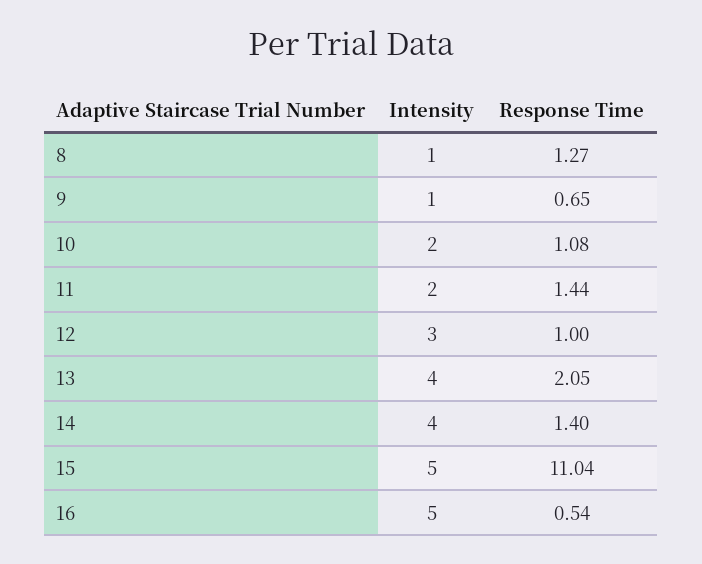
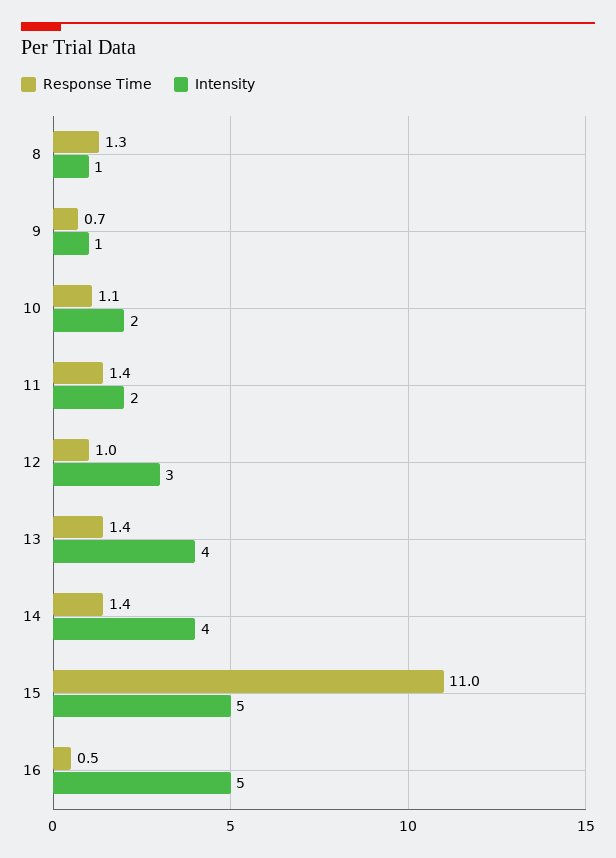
Response Time, 13: 2.05 -> 1.4

